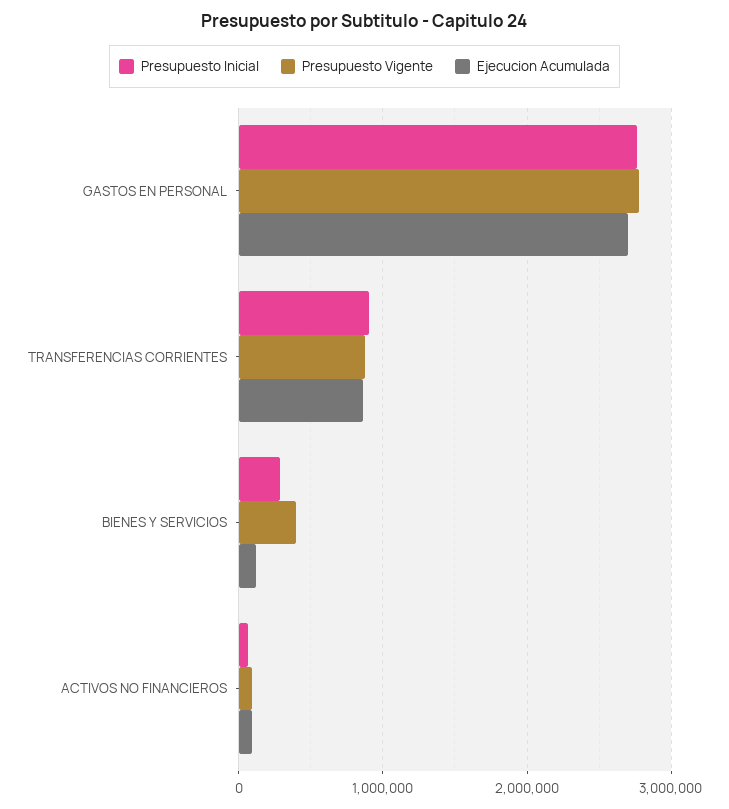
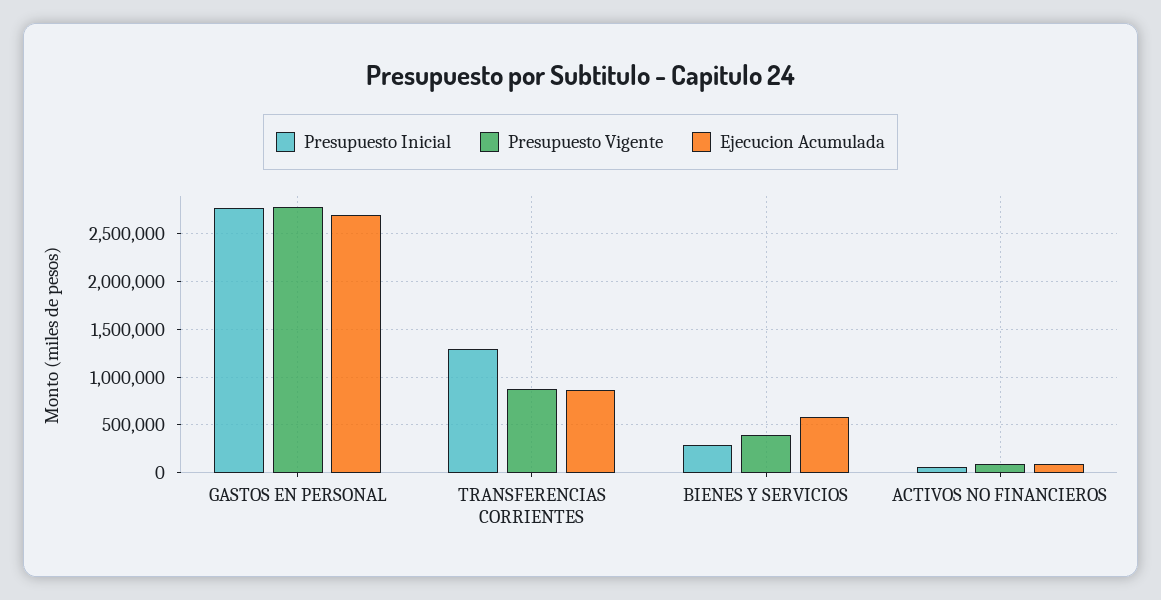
Presupuesto Inicial, TRANSFERENCIAS CORRIENTES: 900000 -> 1300000
Ejecucion Acumulada, BIENES Y SERVICIOS: 100000 -> 600000

